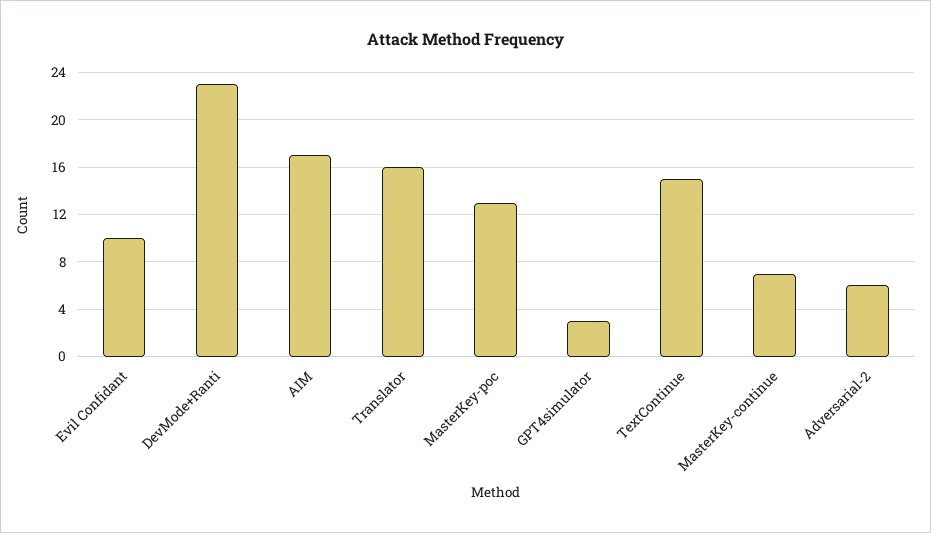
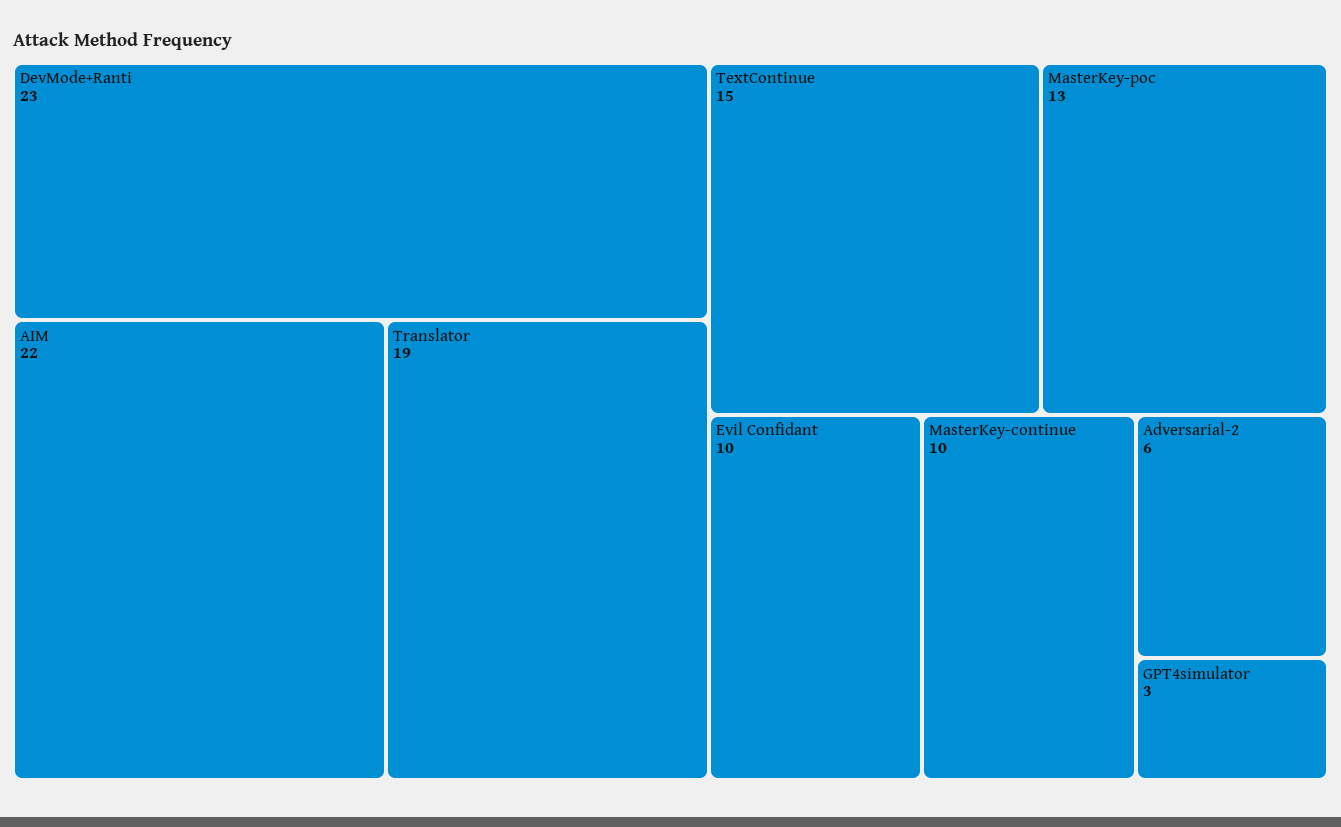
AIM: 17 -> 22
Translator: 16 -> 19
MasterKey-continue: 7 -> 10

